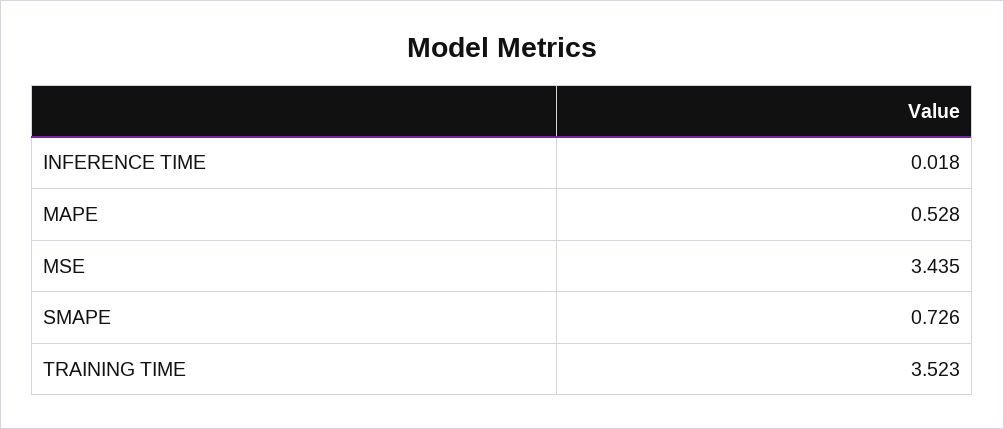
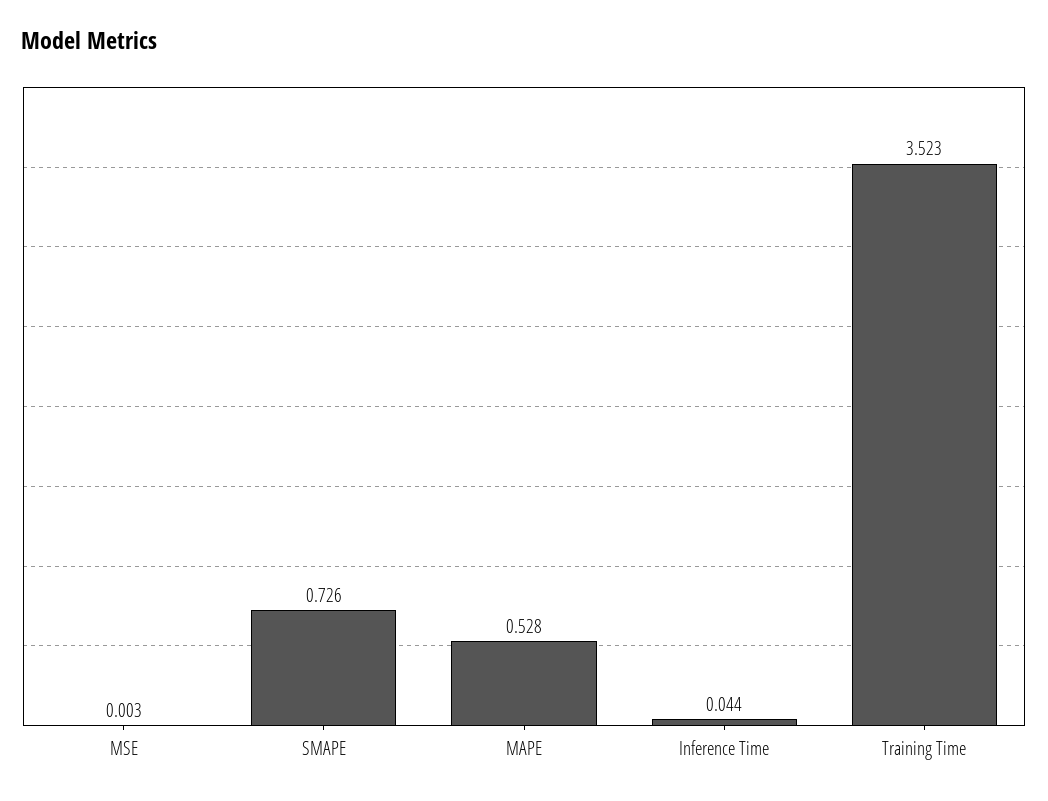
INFERENCE TIME: 0.018 -> 0.044
MSE: 3.435 -> 0.003

